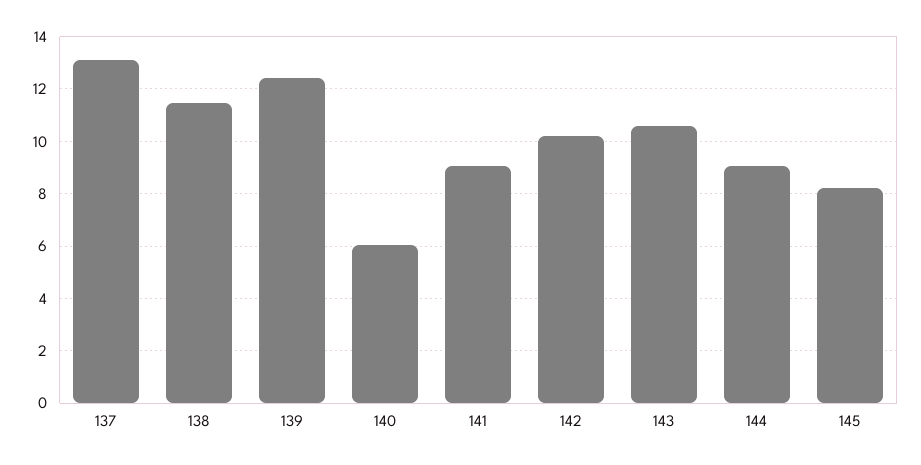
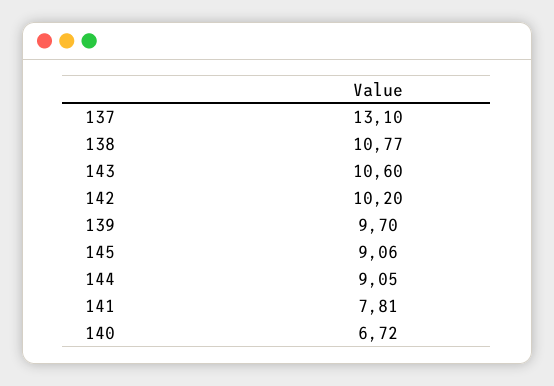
138: 11.5 -> 10.77
139: 12.5 -> 9.7
140: 6 -> 6.72
141: 9 -> 7.81
145: 8.25 -> 9.06

